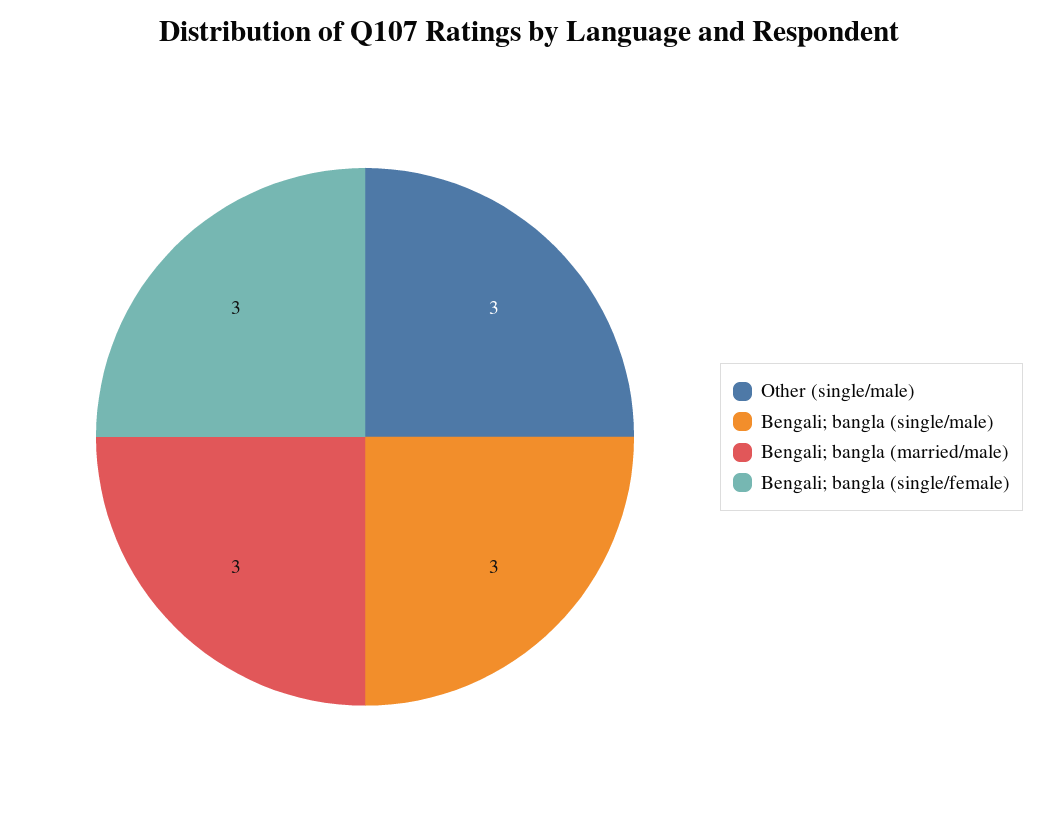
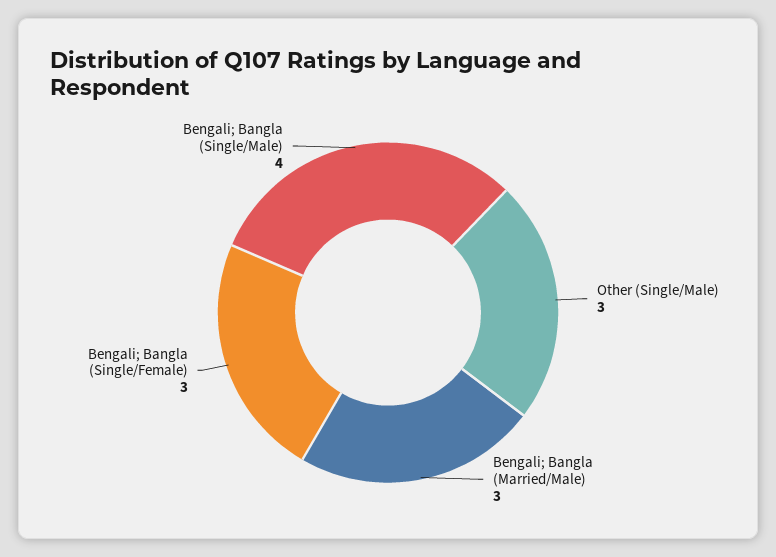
Bengali; bangla (single/male): 3 -> 4

